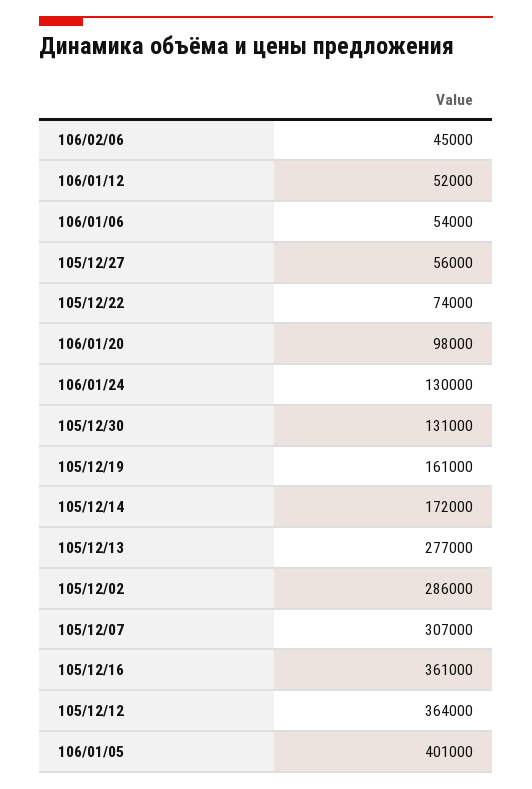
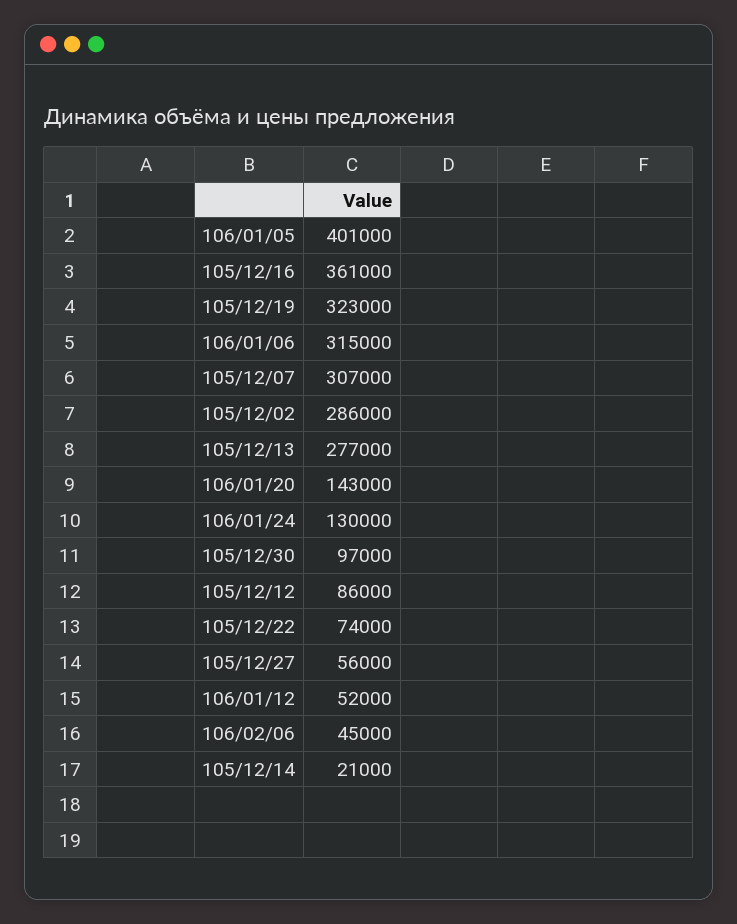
106/01/06: 54000 -> 315000
106/01/20: 98000 -> 143000
105/12/30: 131000 -> 97000
105/12/19: 161000 -> 323000
105/12/14: 172000 -> 21000
105/12/12: 364000 -> 86000

